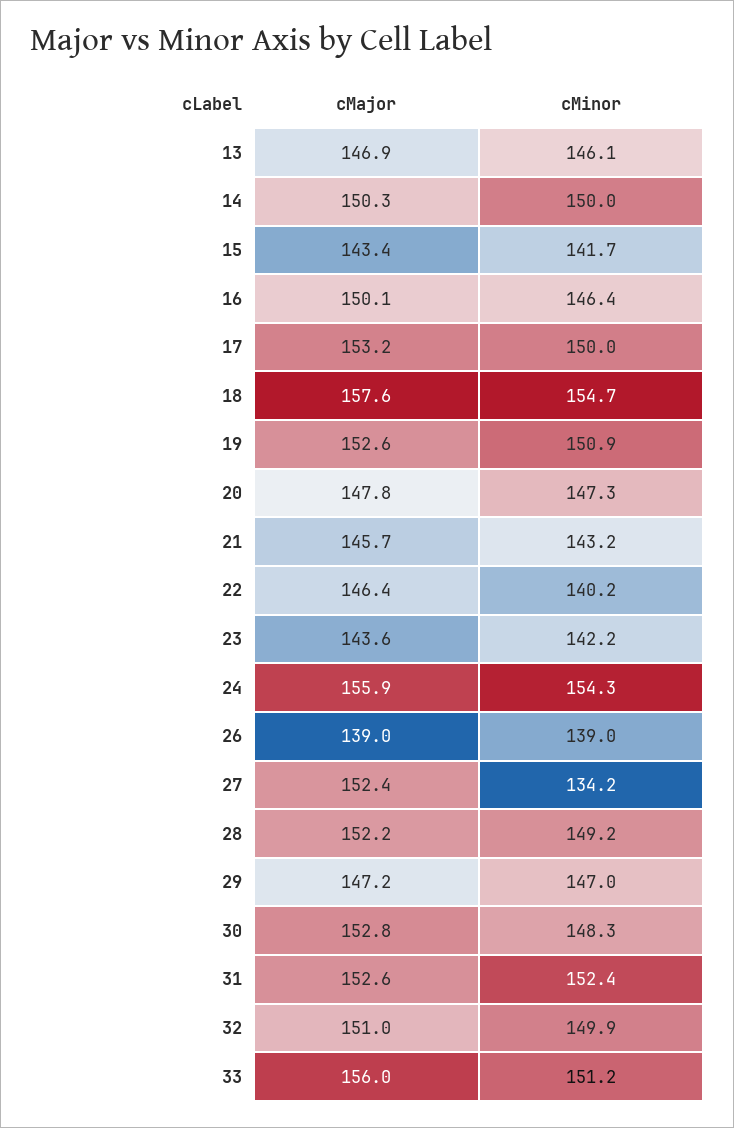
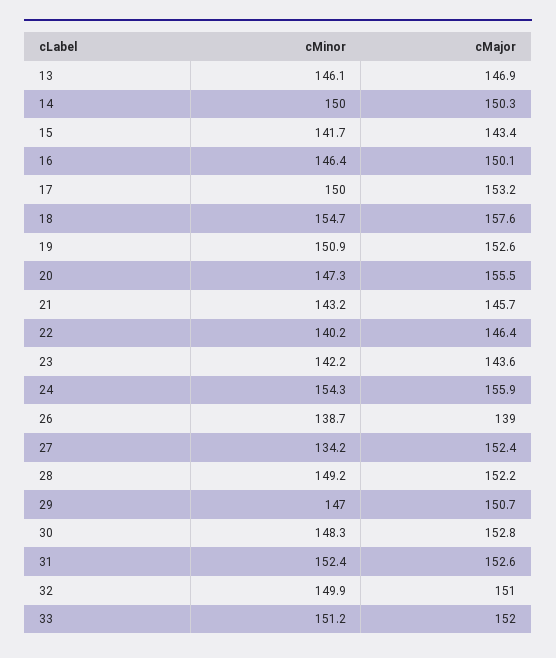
cMajor, 20: 147.8 -> 155.5
cMinor, 26: 139 -> 138.7
cMajor, 29: 147.2 -> 150.7
cMajor, 33: 156 -> 152

